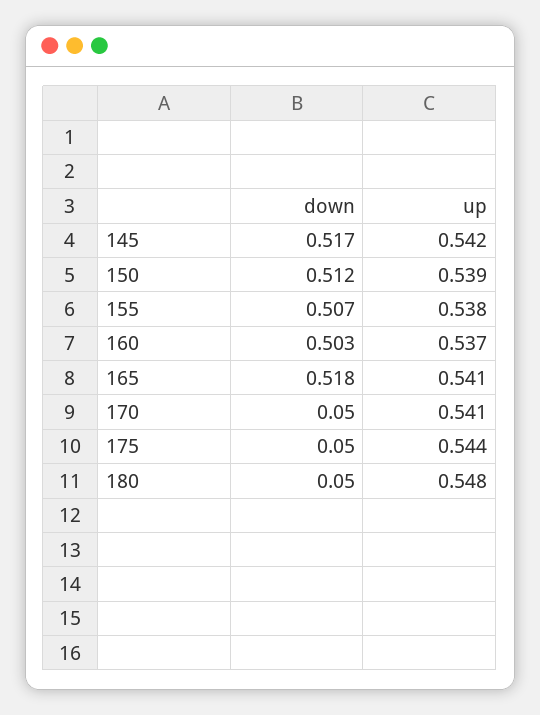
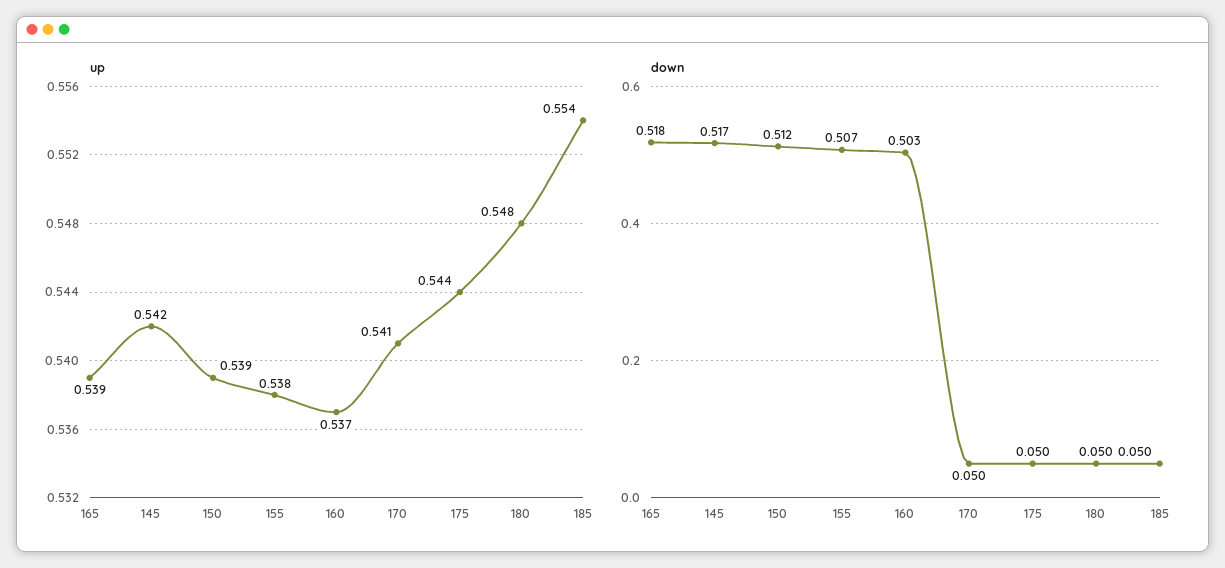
up, 165: 0.541 -> 0.539
up, 185: none -> 0.554
down, 185: none -> 0.05

